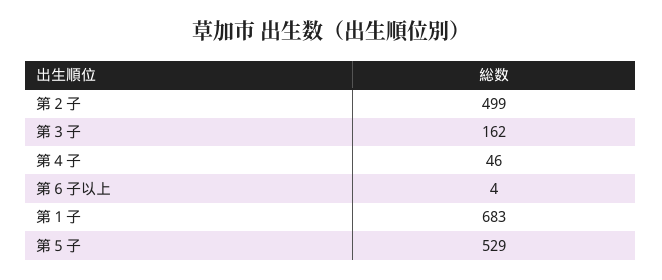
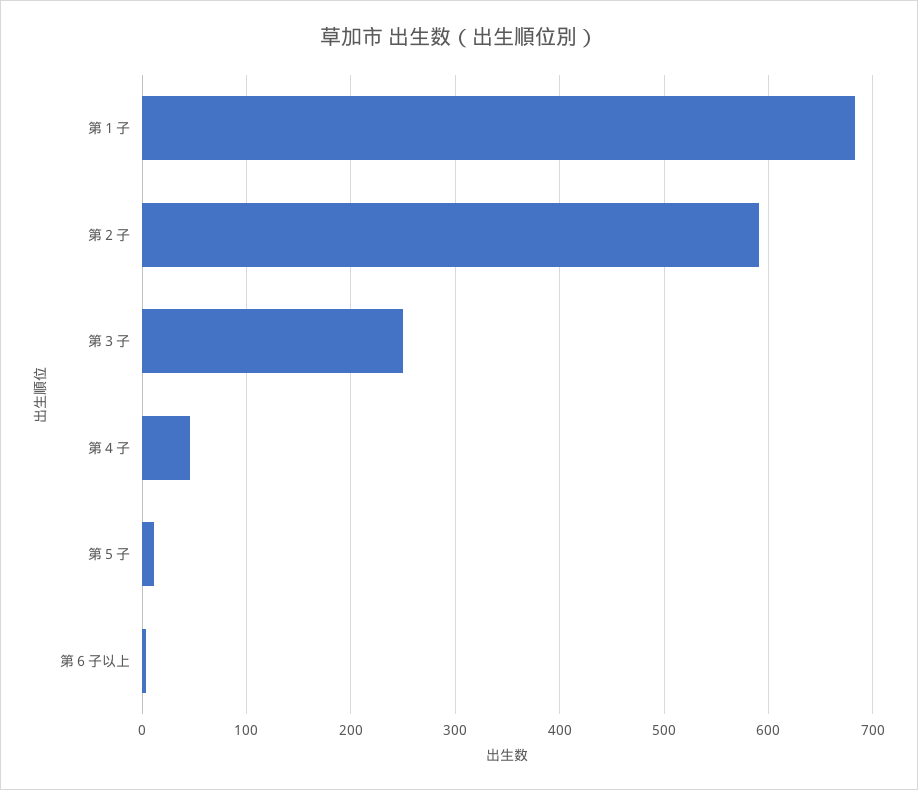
第２子: 499 -> 590
第３子: 162 -> 250
第５子: 529 -> 10

